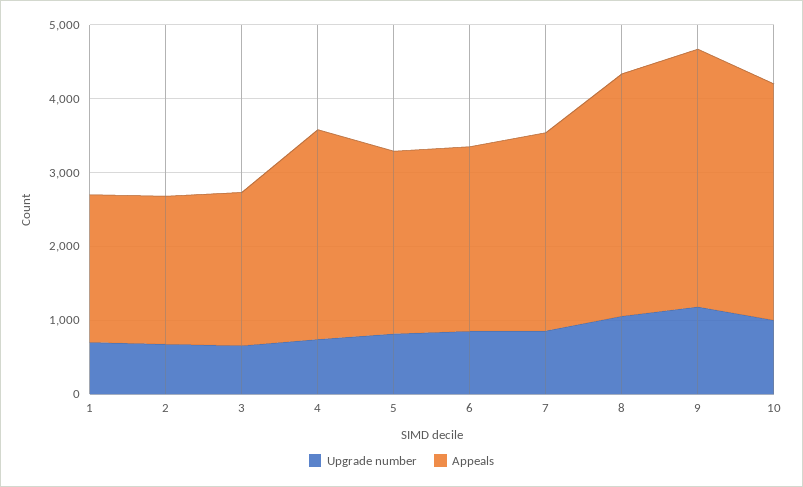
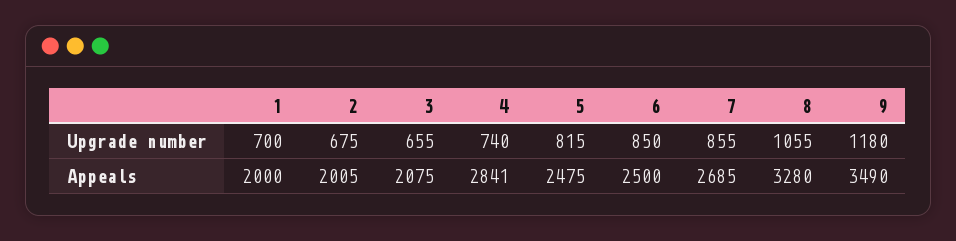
Upgrade number, 10: 1000 -> none
Appeals, 10: 3200 -> none

